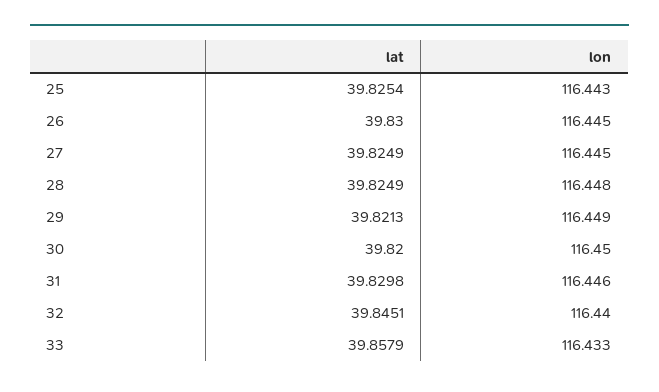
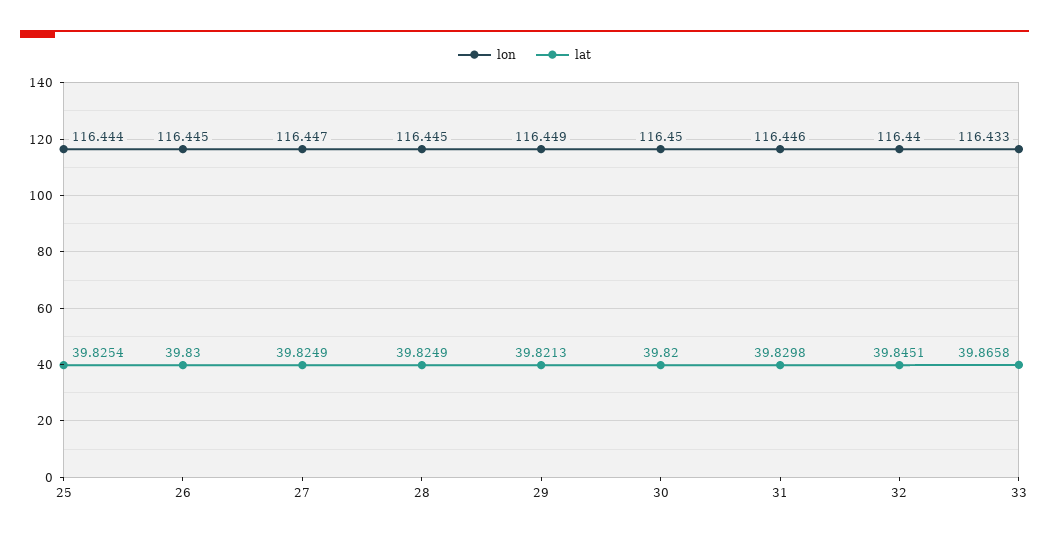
lon, 25: 116.443 -> 116.444
lon, 27: 116.445 -> 116.447
lon, 28: 116.448 -> 116.445
lat, 33: 39.8579 -> 39.8658

